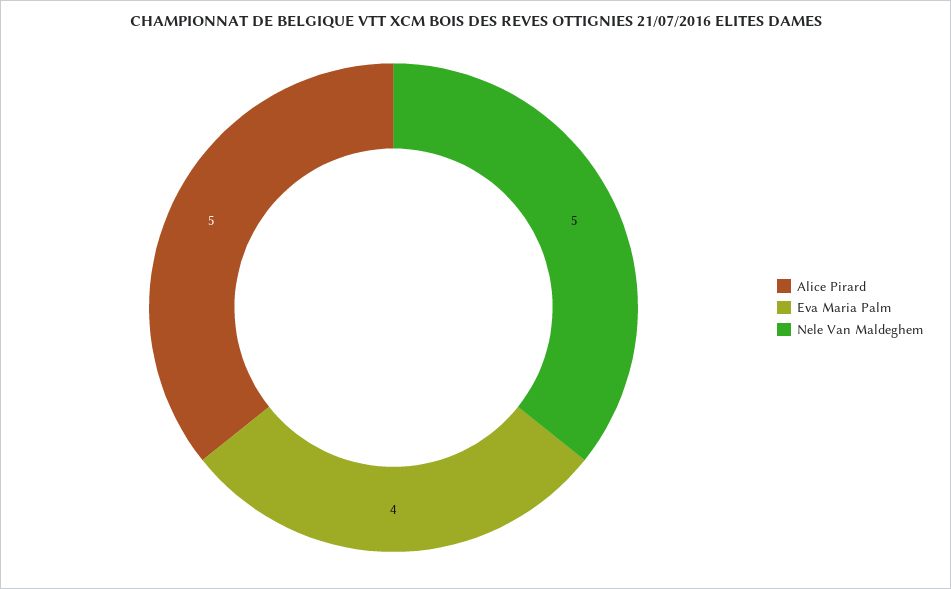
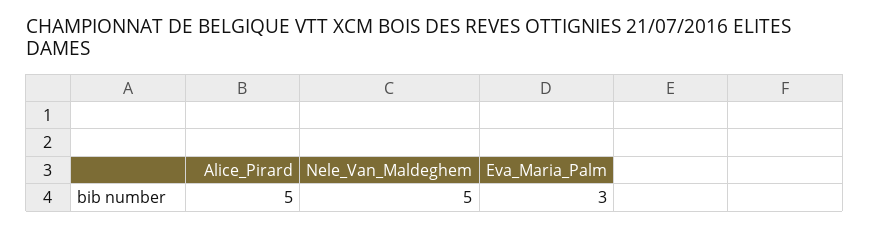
Eva Maria Palm: 4 -> 3

